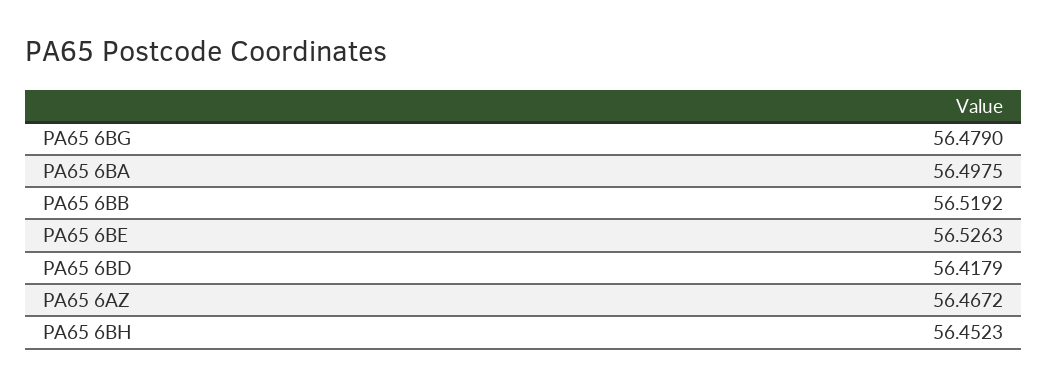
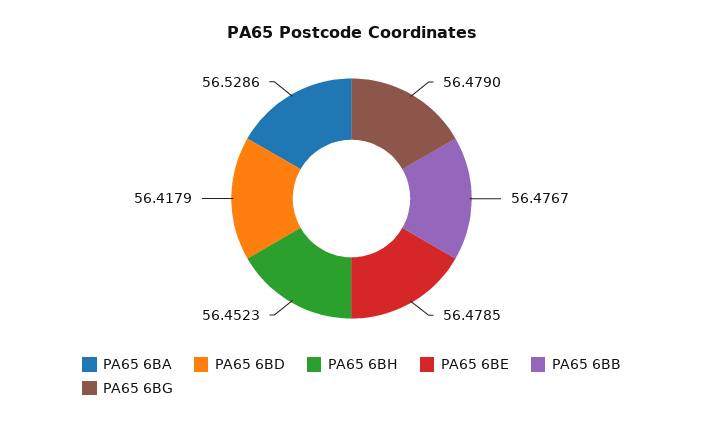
PA65 6BA: 56.4975 -> 56.5286
PA65 6BB: 56.5192 -> 56.4767
PA65 6BE: 56.5263 -> 56.4785
PA65 6AZ: 56.4672 -> none

